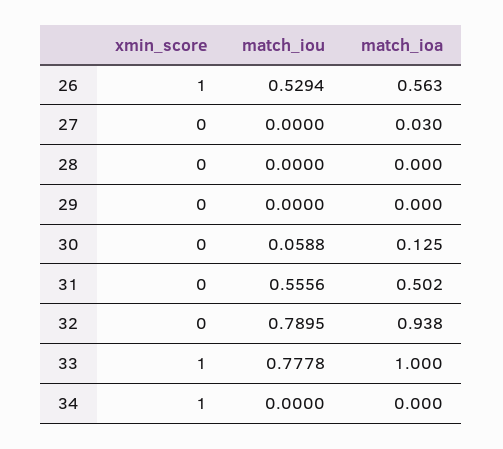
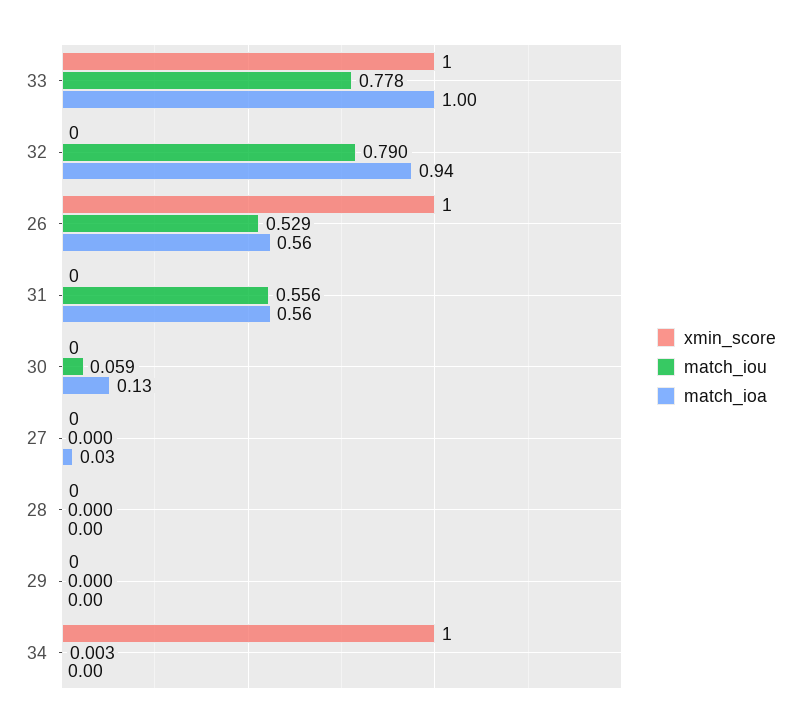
match_ioa, 31: 0.502 -> 0.56
match_iou, 34: 0 -> 0.003

